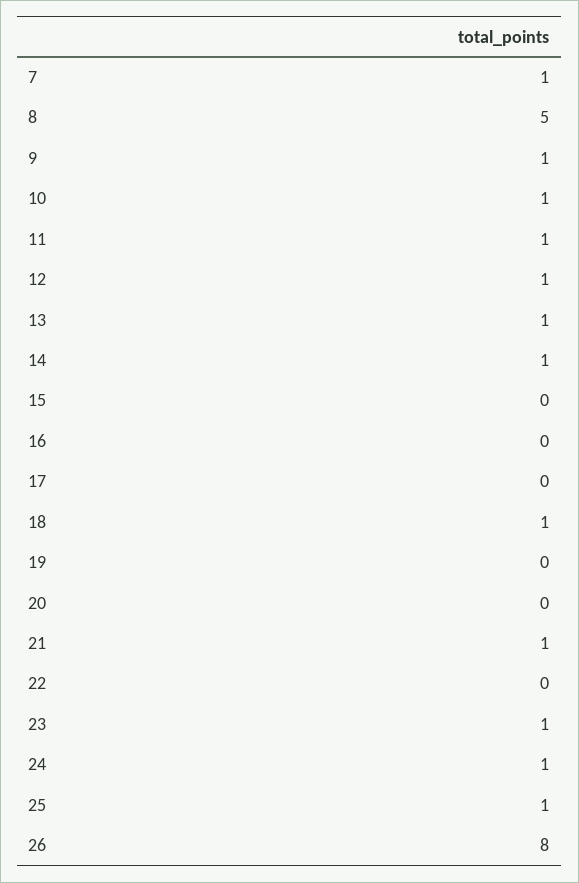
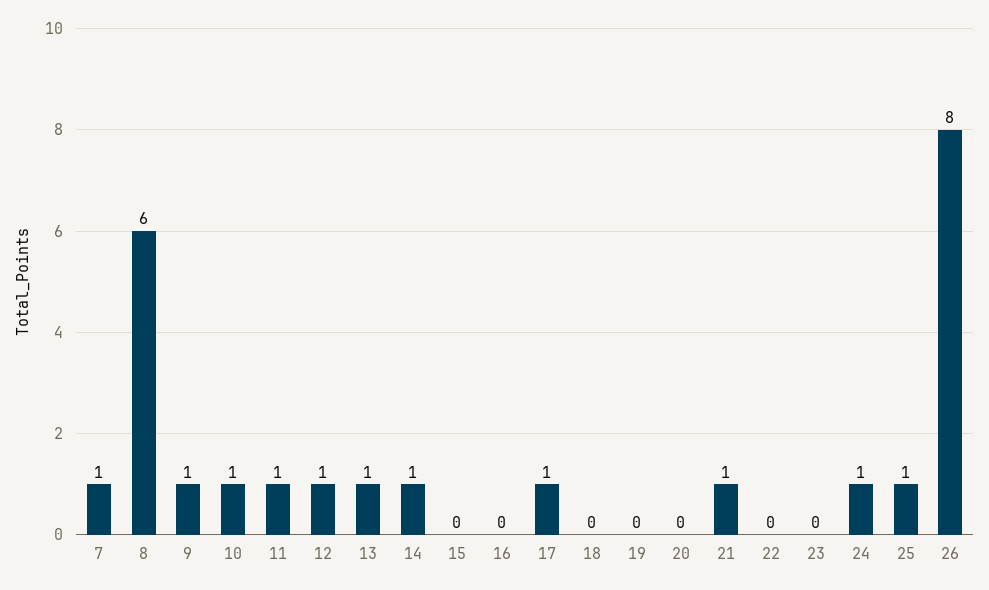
8: 5 -> 6
17: 0 -> 1
18: 1 -> 0
23: 1 -> 0

